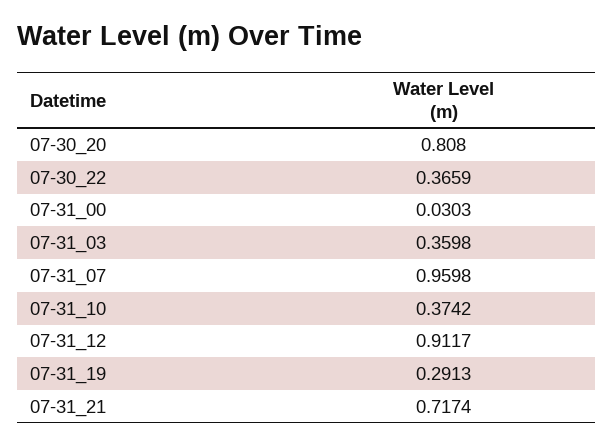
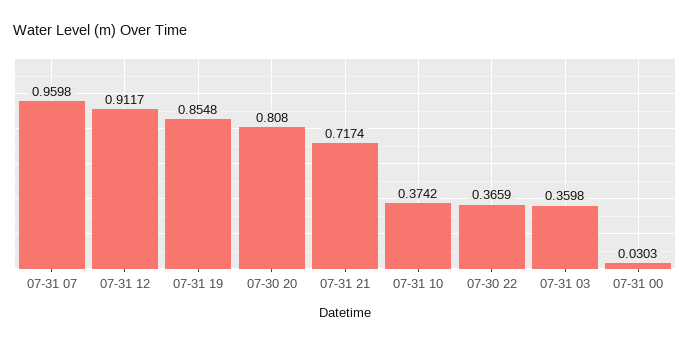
07-31_19: 0.2913 -> 0.8548

